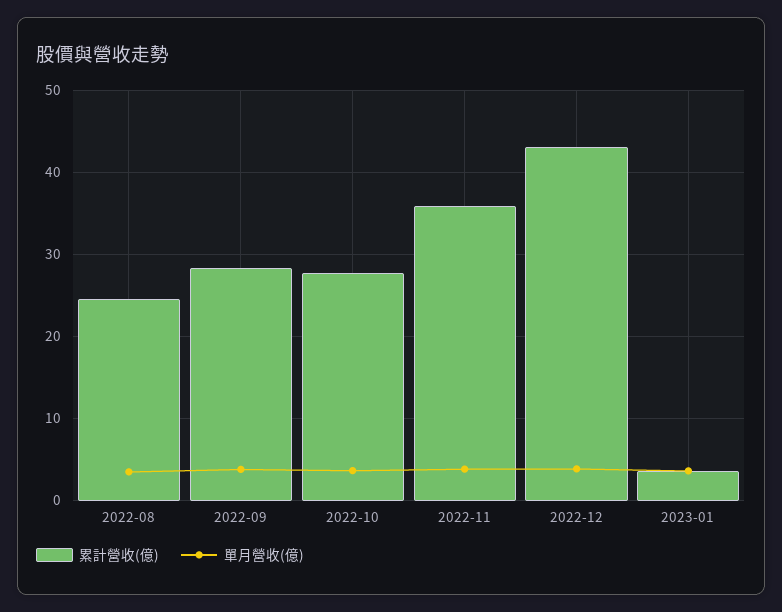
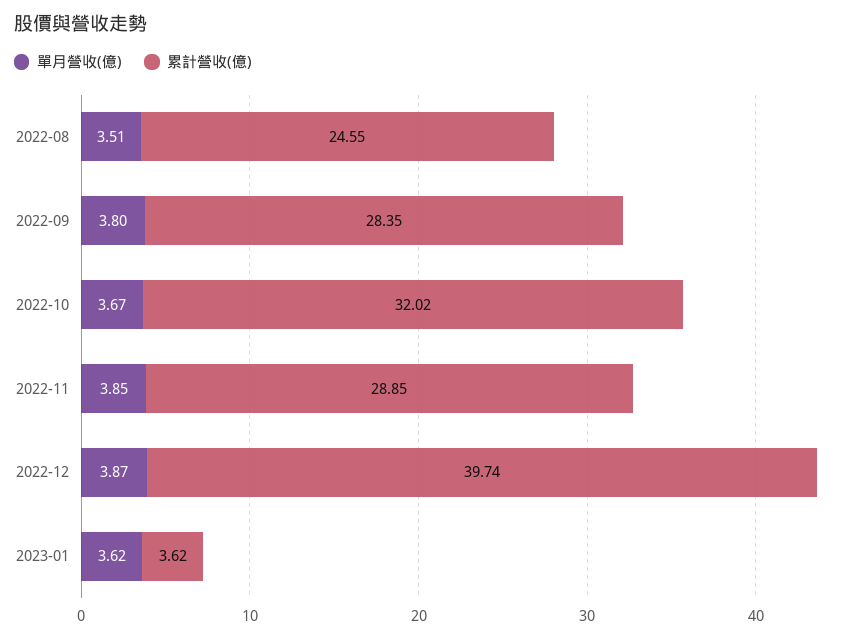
累計營收(億), 2022-10: 28 -> 32.02
累計營收(億), 2022-11: 36 -> 28.85
累計營收(億), 2022-12: 43 -> 39.74

